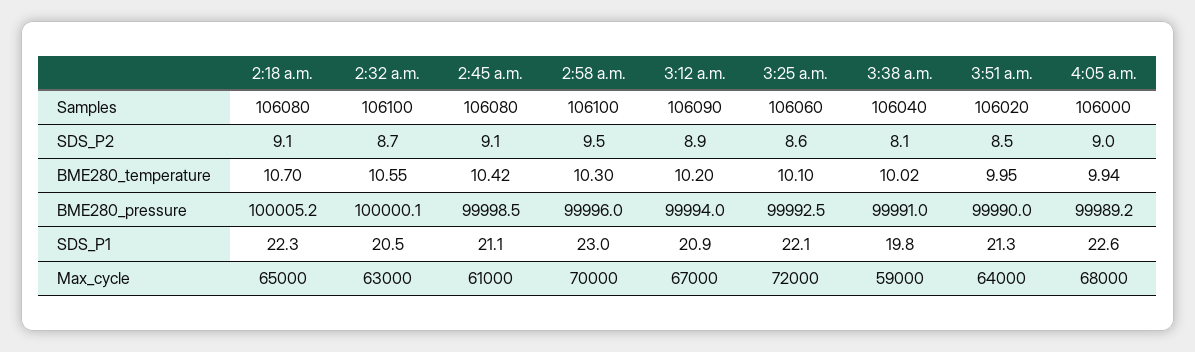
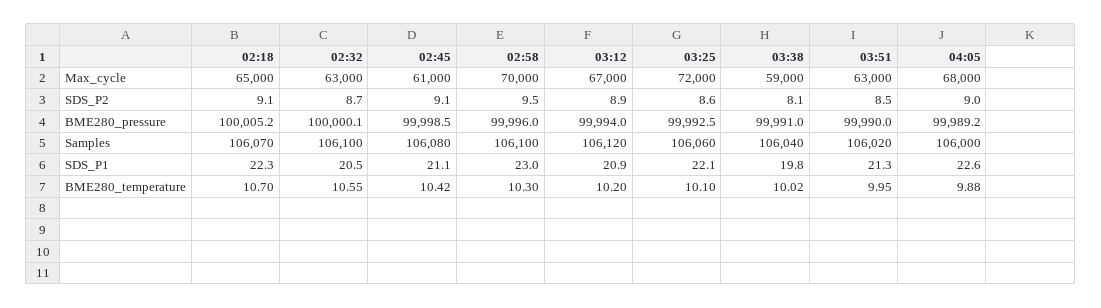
2:18 a.m., Samples: 106080 -> 106070
3:12 a.m., Samples: 106090 -> 106120
4:05 a.m., BME280_temperature: 9.94 -> 9.88
3:51 a.m., Max_cycle: 64000 -> 63000

